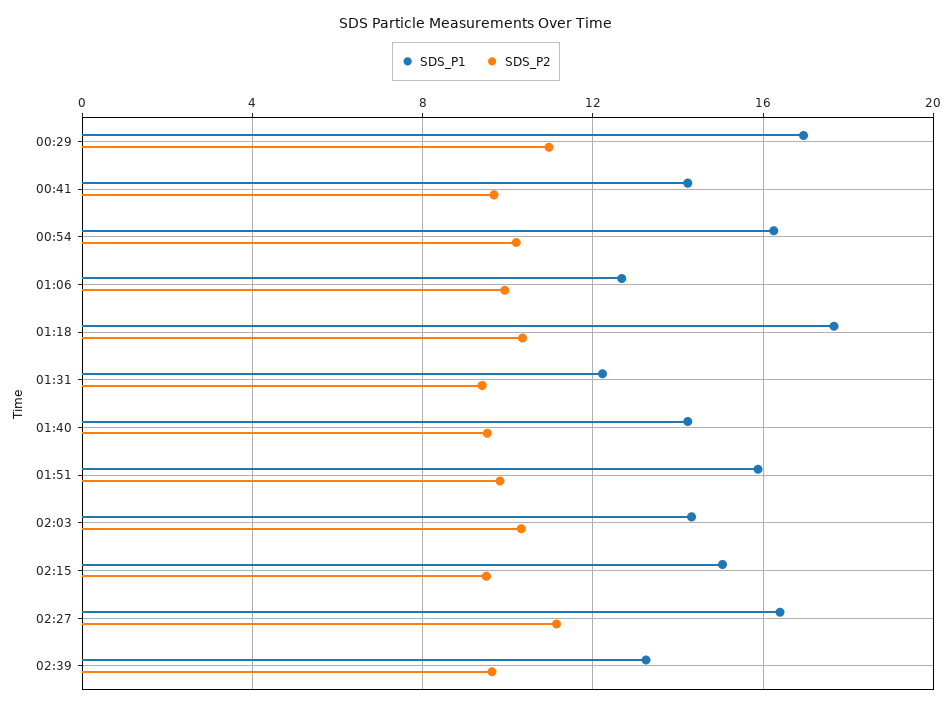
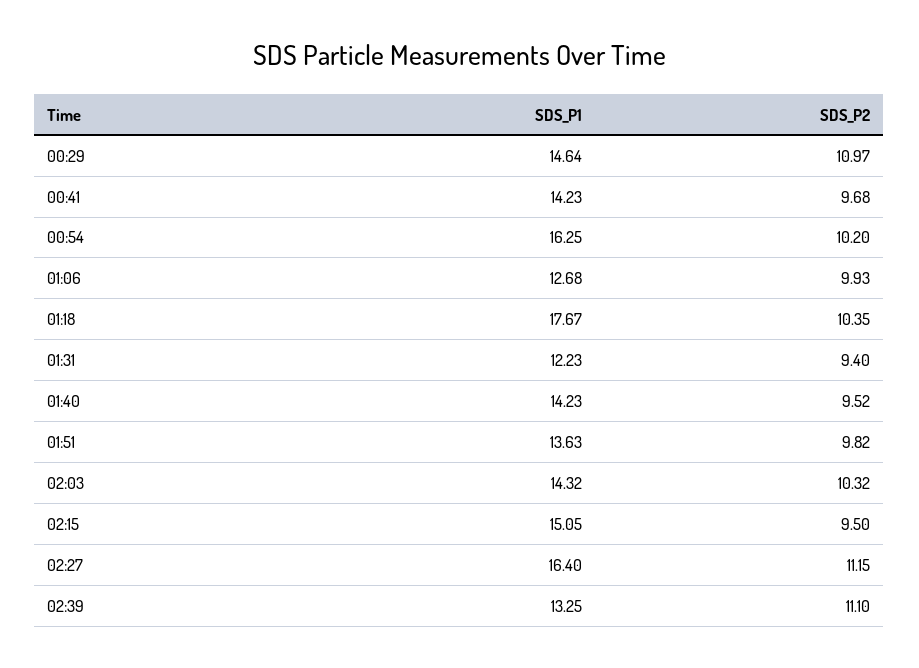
SDS_P1, 00:29: 17 -> 14.64
SDS_P1, 01:51: 16 -> 13.63
SDS_P2, 02:39: 9.5 -> 11.1

